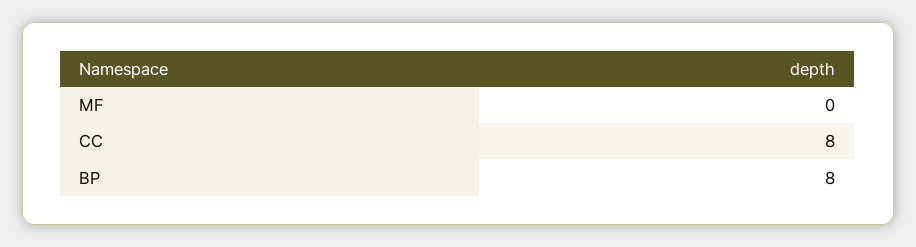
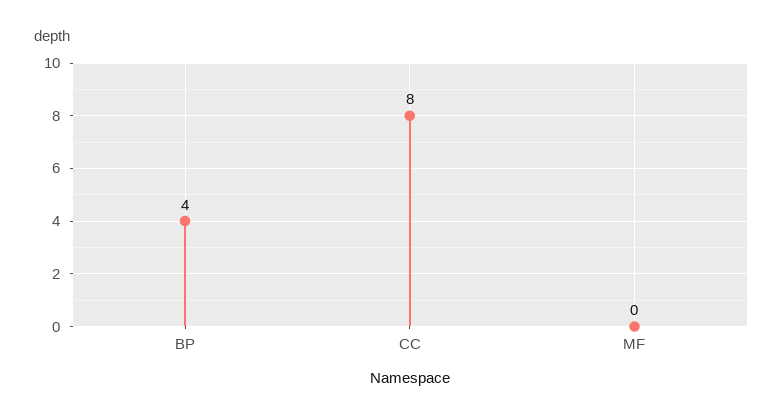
BP: 8 -> 4

